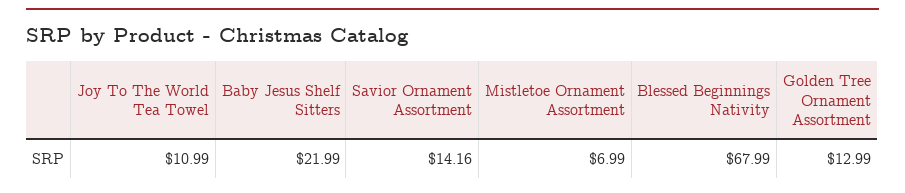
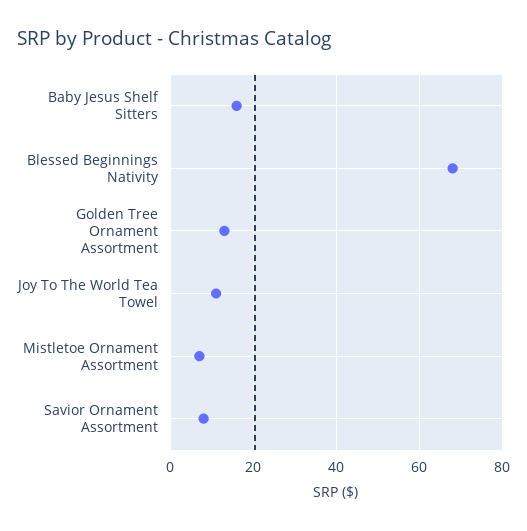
Baby Jesus Shelf Sitters: 21.99 -> 16
Savior Ornament Assortment: 14.16 -> 8

